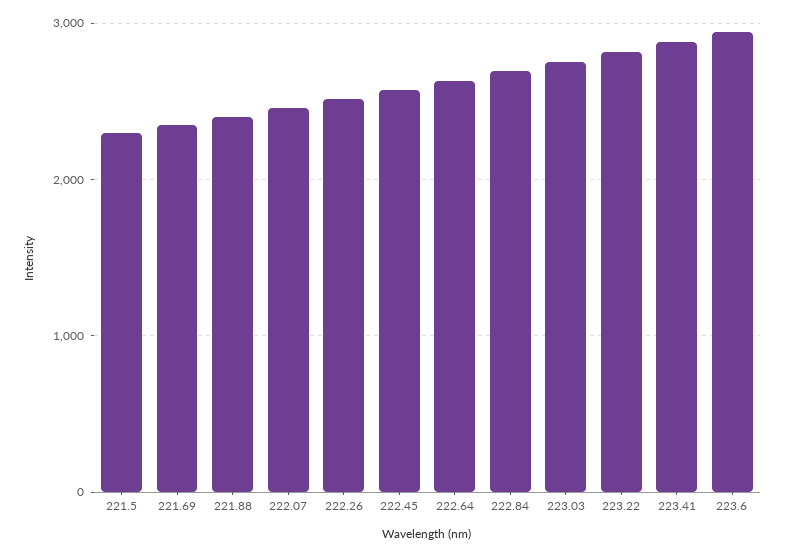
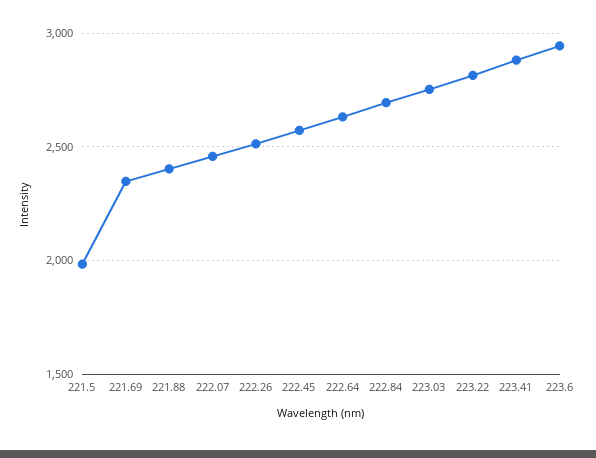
221.5: 2300 -> 2000

